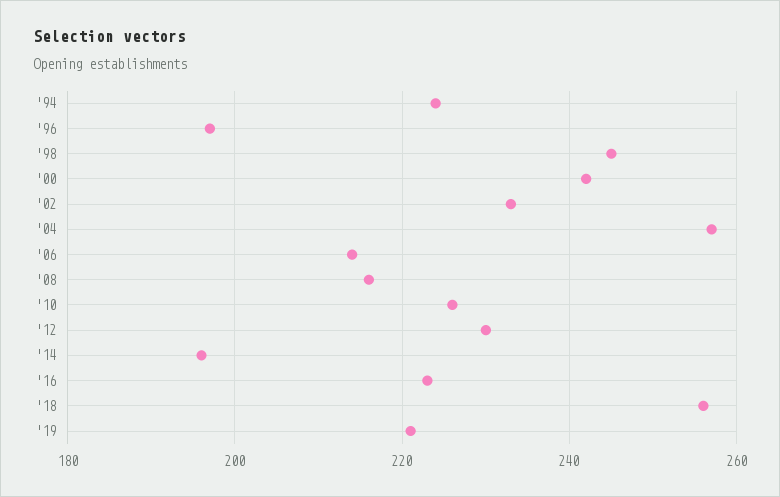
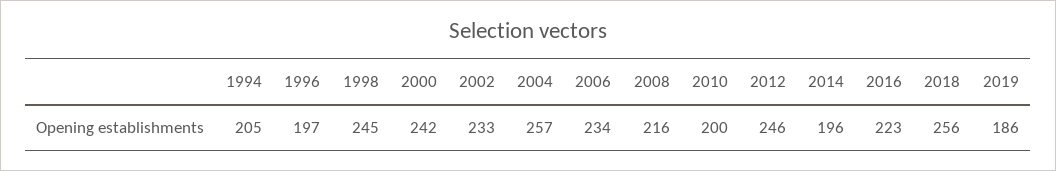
'94: 225 -> 205
'06: 215 -> 234
'10: 225 -> 200
'12: 230 -> 246
'19: 220 -> 186

